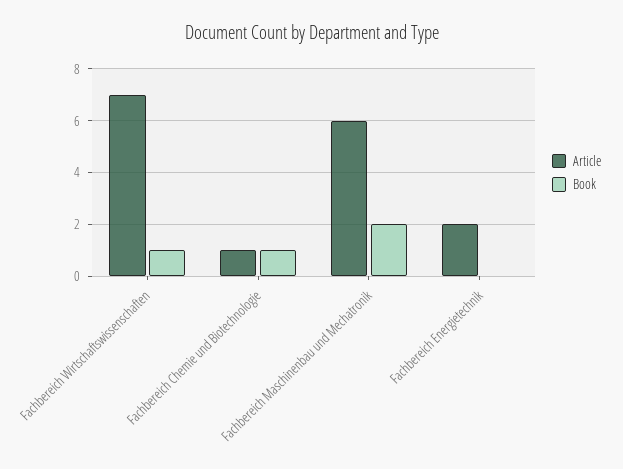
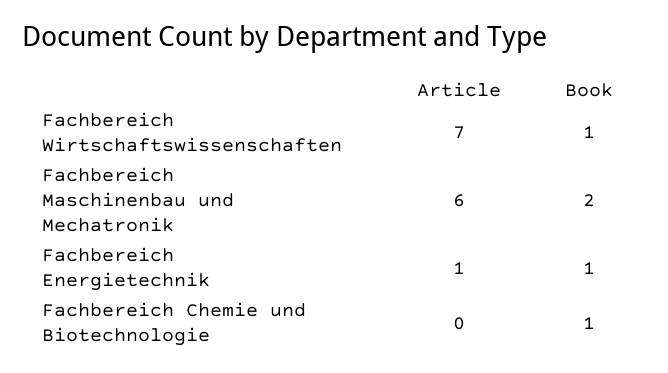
Article, Fachbereich Chemie und Biotechnologie: 1 -> 0
Article, Fachbereich Energietechnik: 2 -> 1
Book, Fachbereich Energietechnik: 0 -> 1

